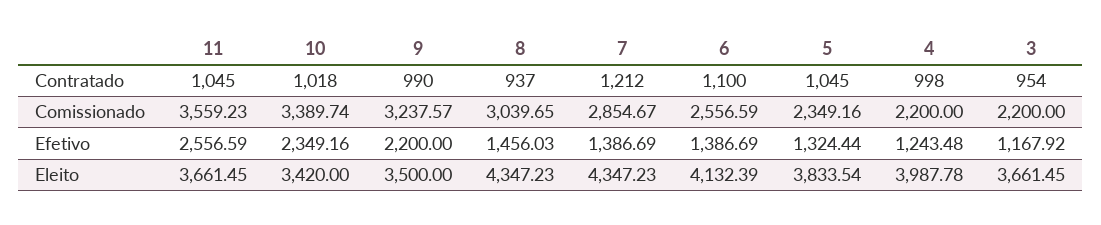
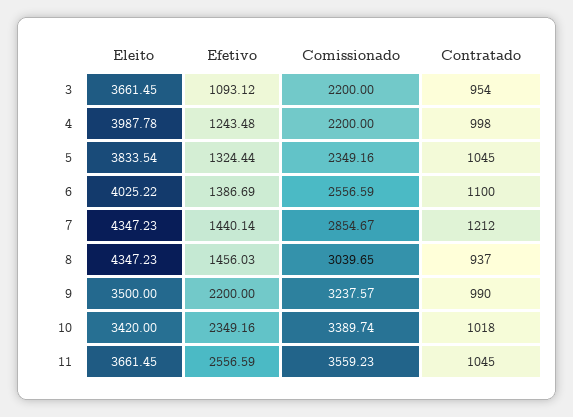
7, Efetivo: 1386.69 -> 1440.14
3, Efetivo: 1167.92 -> 1093.12
6, Eleito: 4132.39 -> 4025.22

